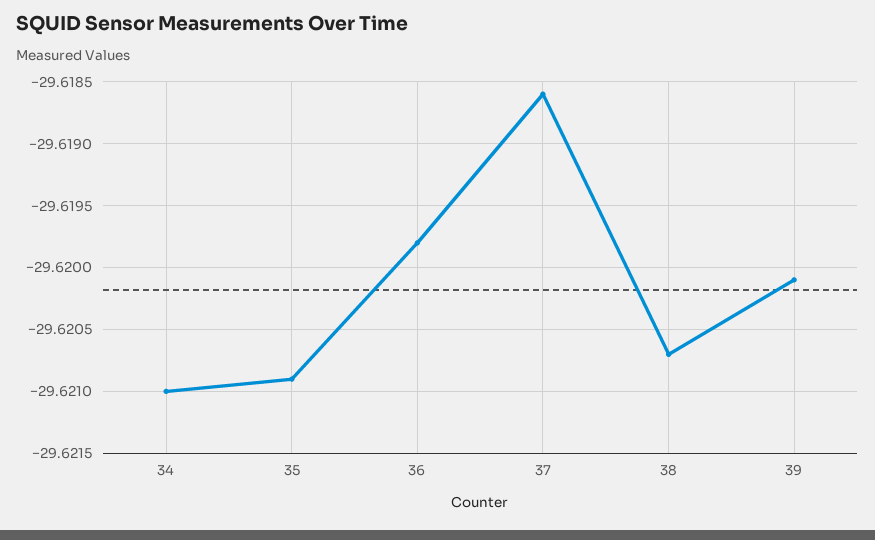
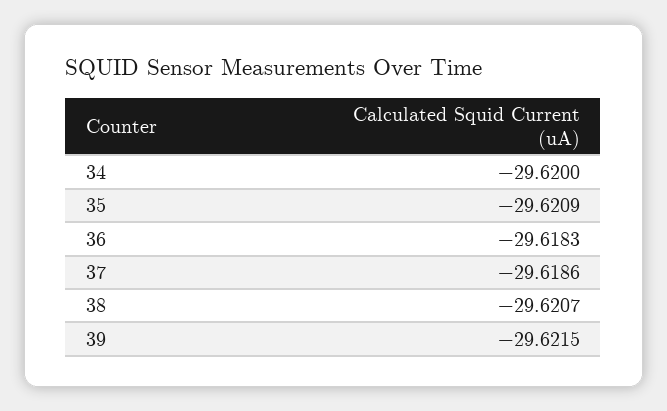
34: -29.621 -> -29.62
36: -29.6198 -> -29.6183
39: -29.6201 -> -29.6215

